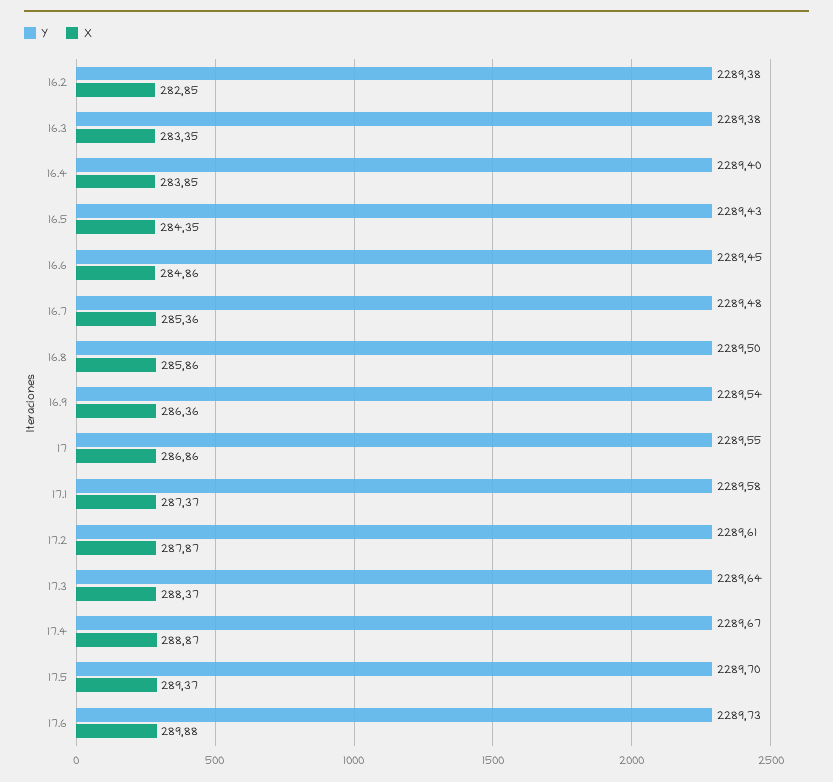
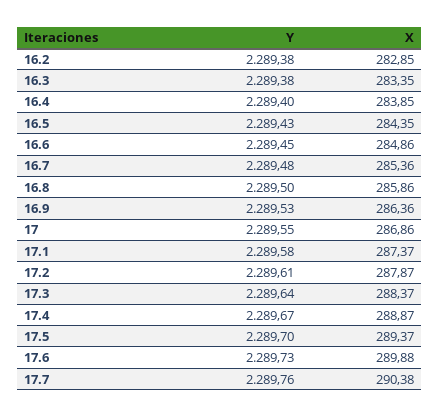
Y, 16.9: 2289.54 -> 2289.53
Y, 17.7: none -> 2289.76
X, 17.7: none -> 290.38

